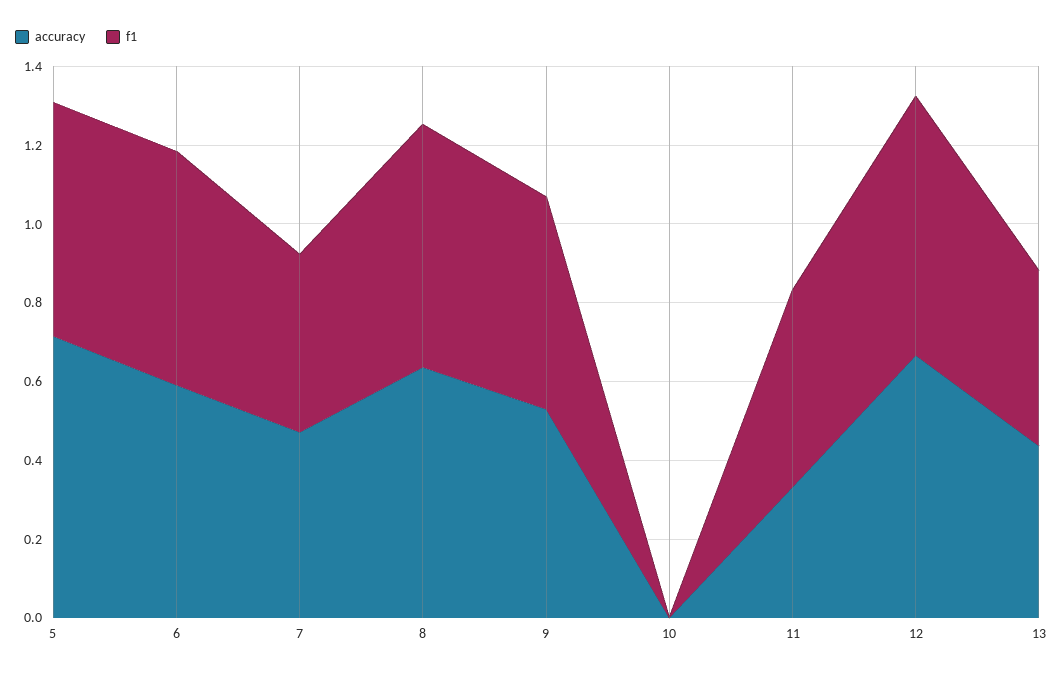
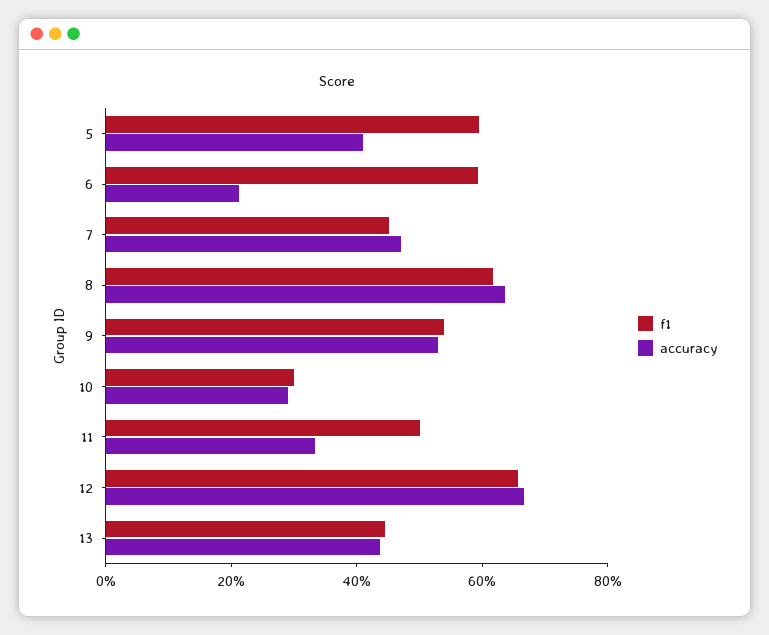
accuracy, 5: 0.7 -> 0.4
accuracy, 6: 0.6 -> 0.2
accuracy, 10: 0 -> 0.3
f1, 10: 0 -> 0.3

